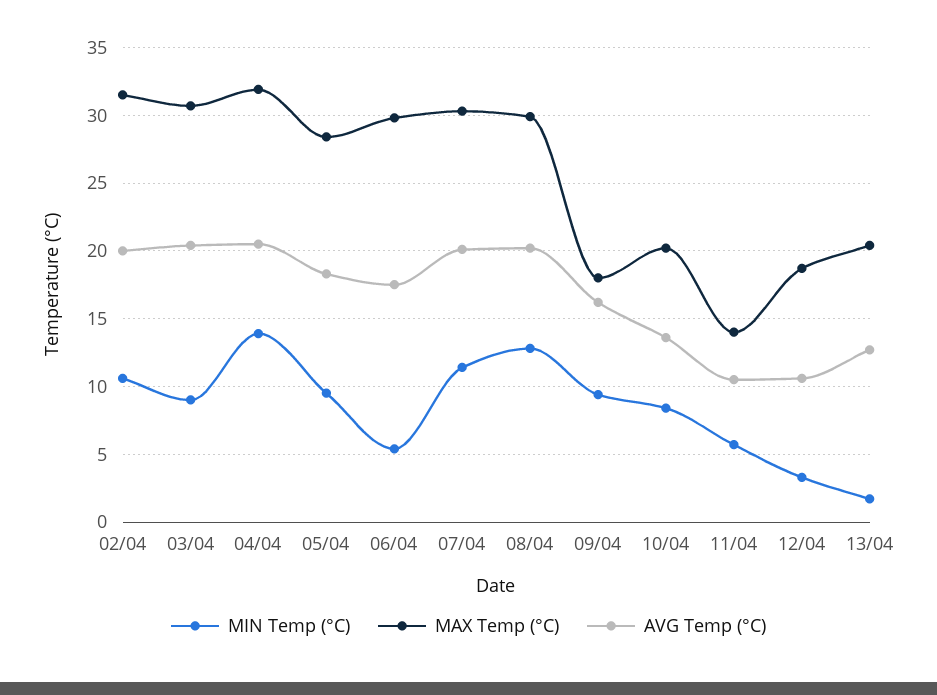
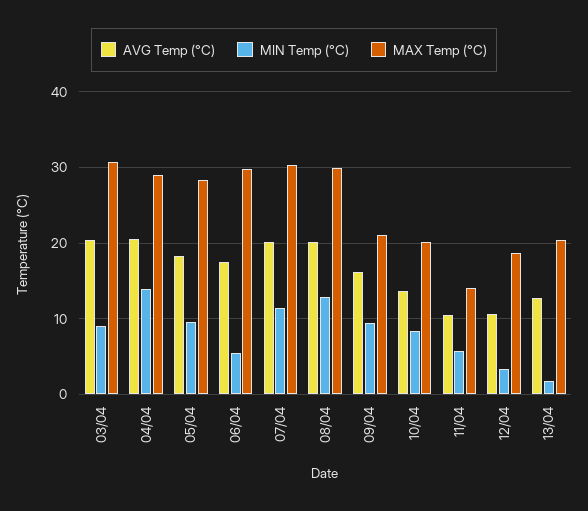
MIN Temp (°C), 02/04: 10.5 -> none
MAX Temp (°C), 02/04: 31.5 -> none
AVG Temp (°C), 02/04: 20 -> none
MAX Temp (°C), 04/04: 32 -> 29
MAX Temp (°C), 09/04: 18 -> 21

